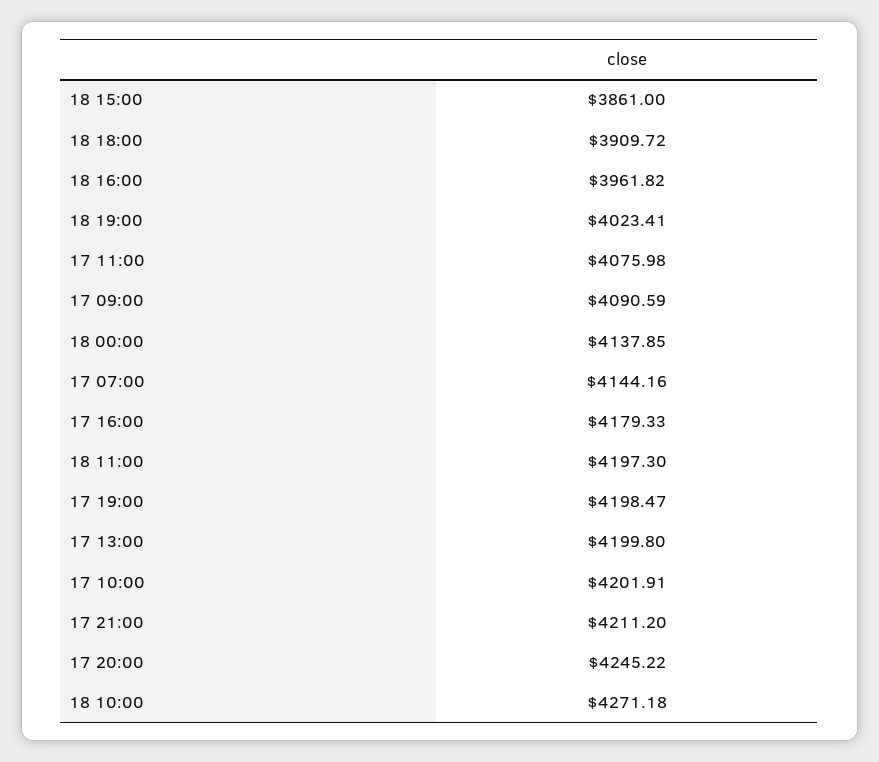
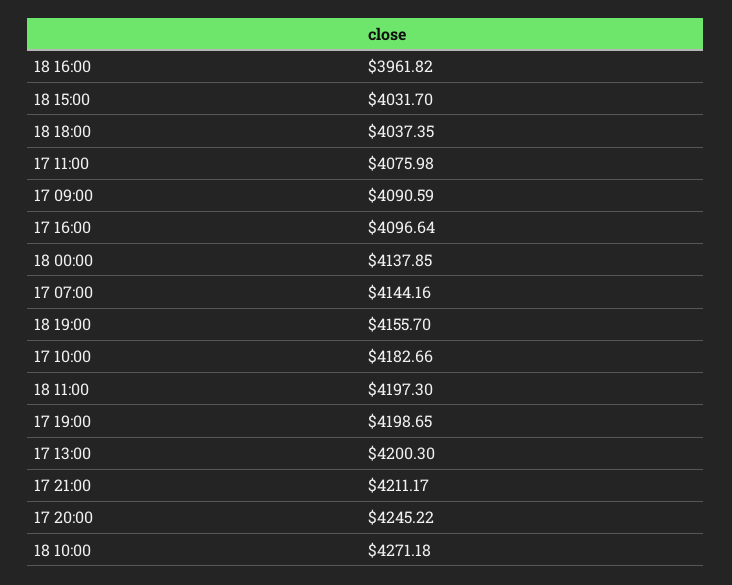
18 15:00: 3861 -> 4031.7
18 18:00: 3909.72 -> 4037.35
18 19:00: 4023.41 -> 4155.7
17 16:00: 4179.33 -> 4096.64
17 19:00: 4198.47 -> 4198.65
17 13:00: 4199.8 -> 4200.3
17 10:00: 4201.91 -> 4182.66
17 21:00: 4211.2 -> 4211.17

